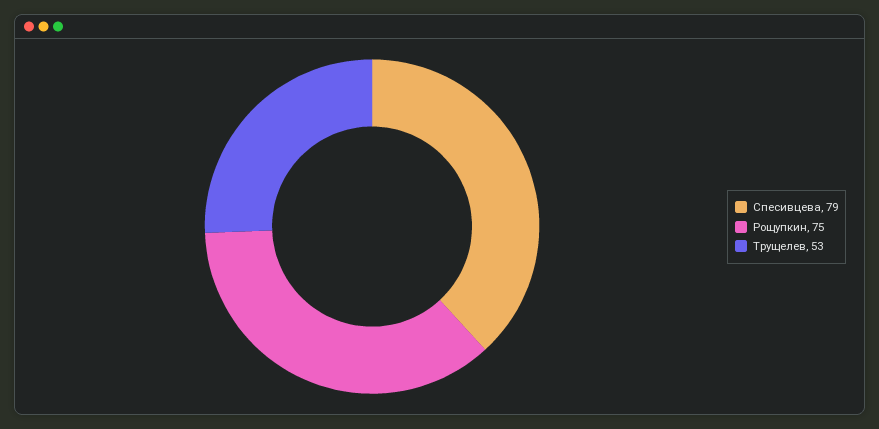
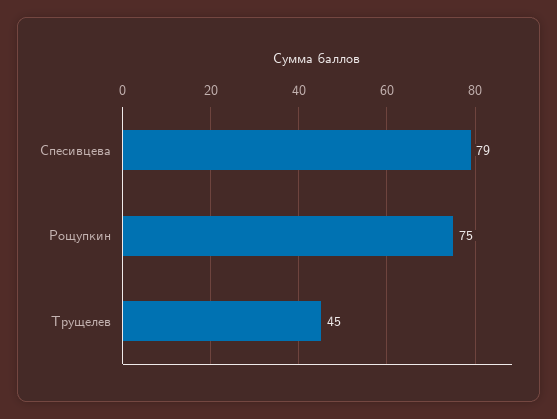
Трущелев: 53 -> 45

